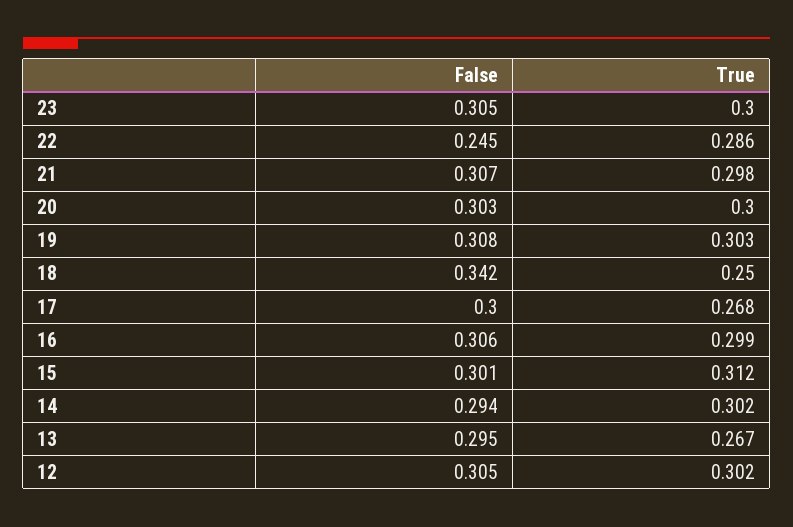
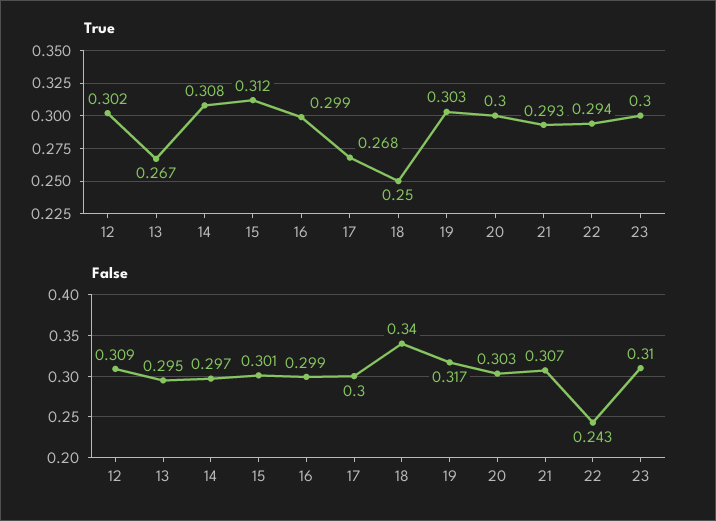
False, 23: 0.305 -> 0.31
False, 22: 0.245 -> 0.243
True, 22: 0.286 -> 0.294
True, 21: 0.298 -> 0.293
False, 19: 0.308 -> 0.317
False, 18: 0.342 -> 0.34
False, 16: 0.306 -> 0.299
False, 14: 0.294 -> 0.297
True, 14: 0.302 -> 0.308
False, 12: 0.305 -> 0.309

